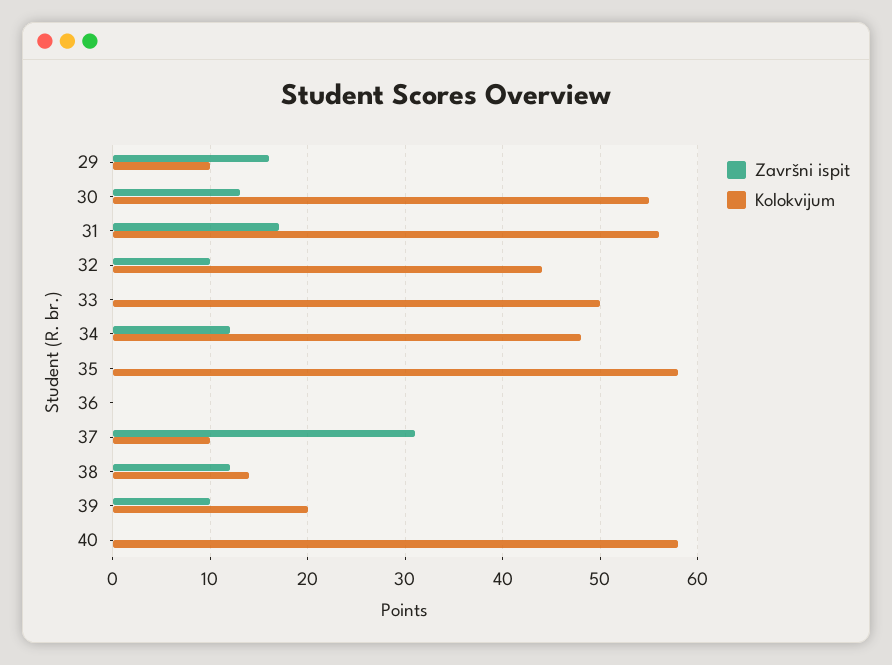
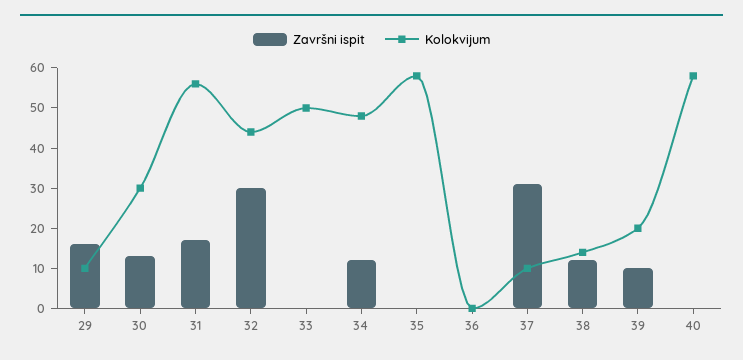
Kolokvijum, 30: 55 -> 30
Završni ispit, 32: 10 -> 30

